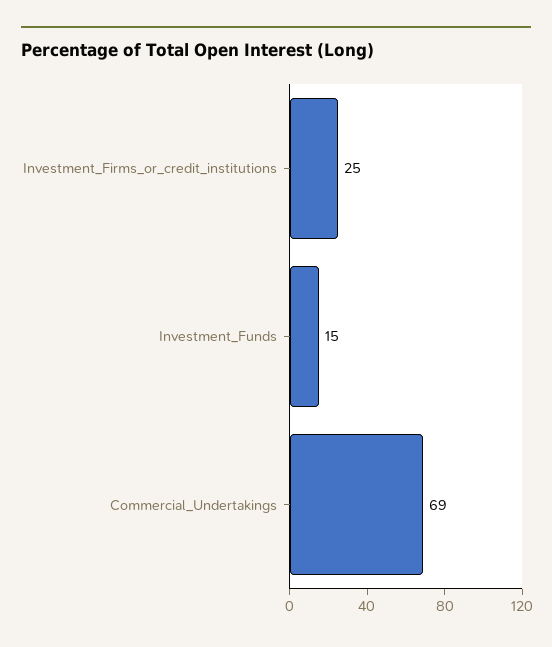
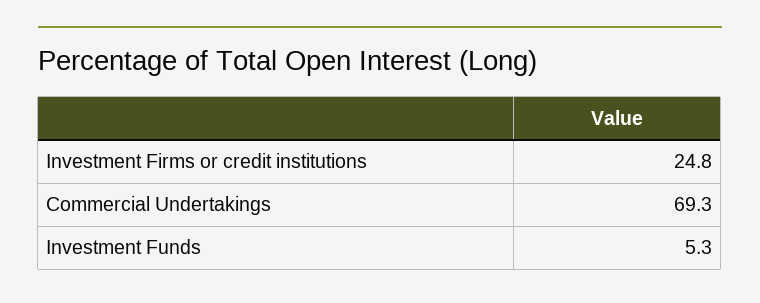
Investment_Funds: 15 -> 5.3

